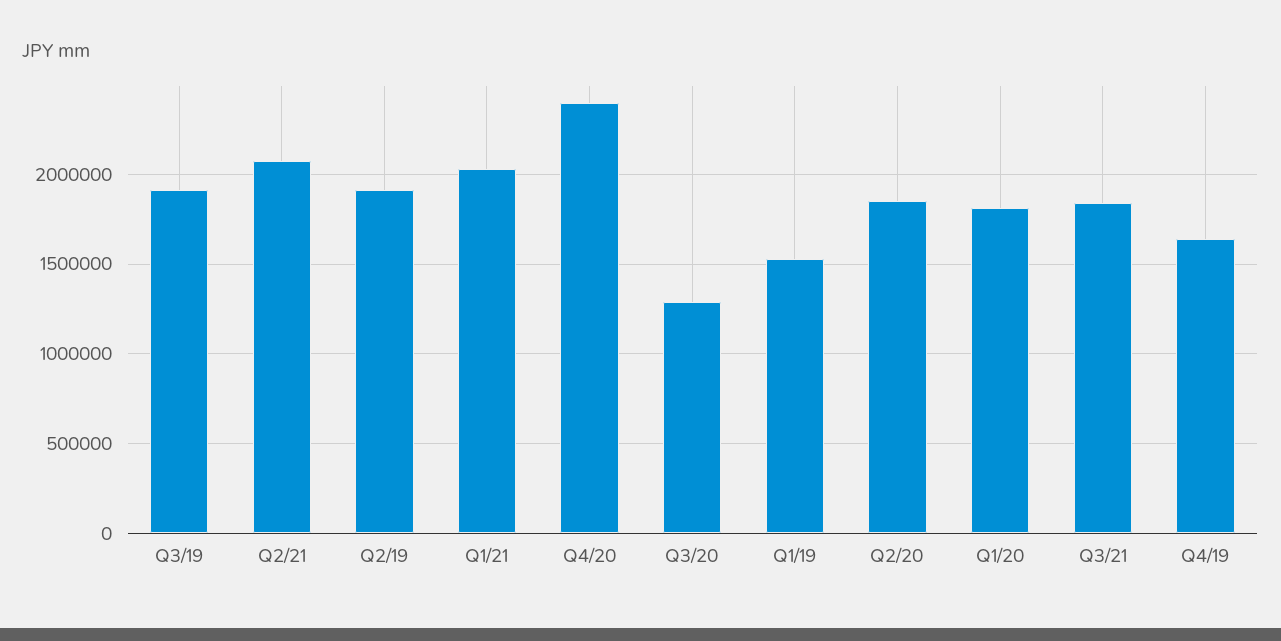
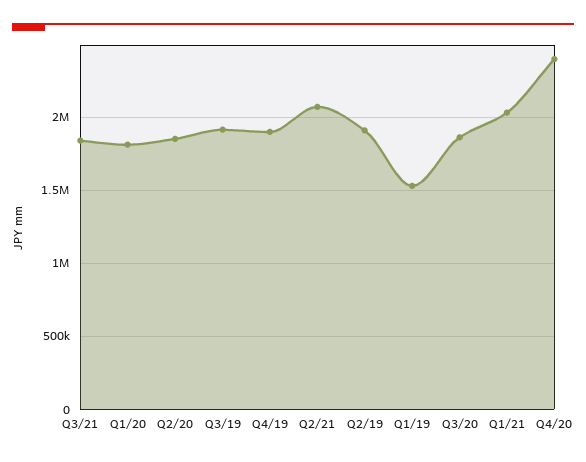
Q3/20: 1300000 -> 1850000
Q4/19: 1650000 -> 1900000

